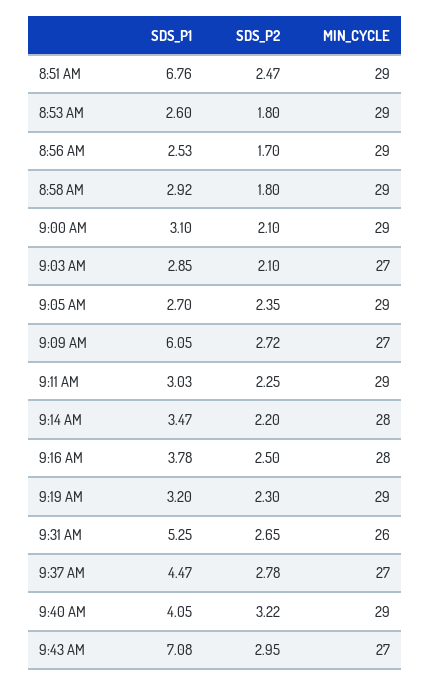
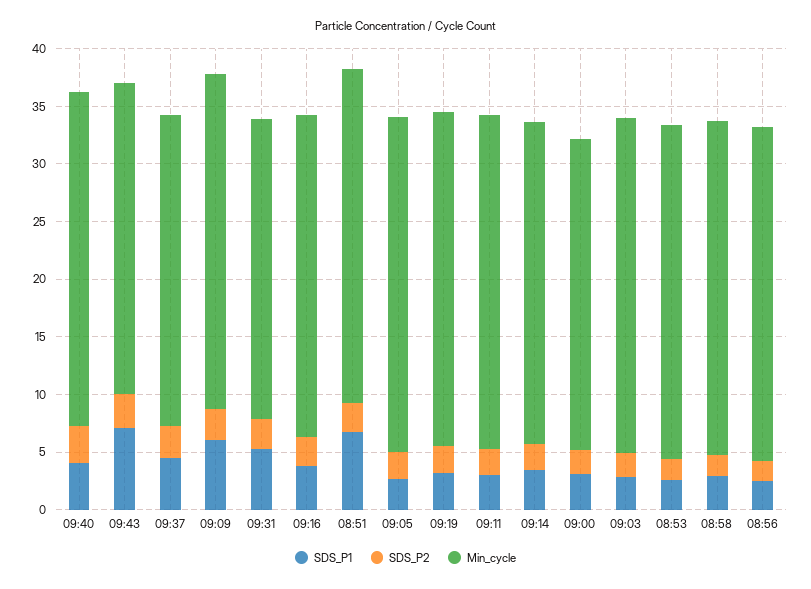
MIN_CYCLE, 9:00 AM: 29 -> 27
MIN_CYCLE, 9:03 AM: 27 -> 29
MIN_CYCLE, 9:09 AM: 27 -> 29

